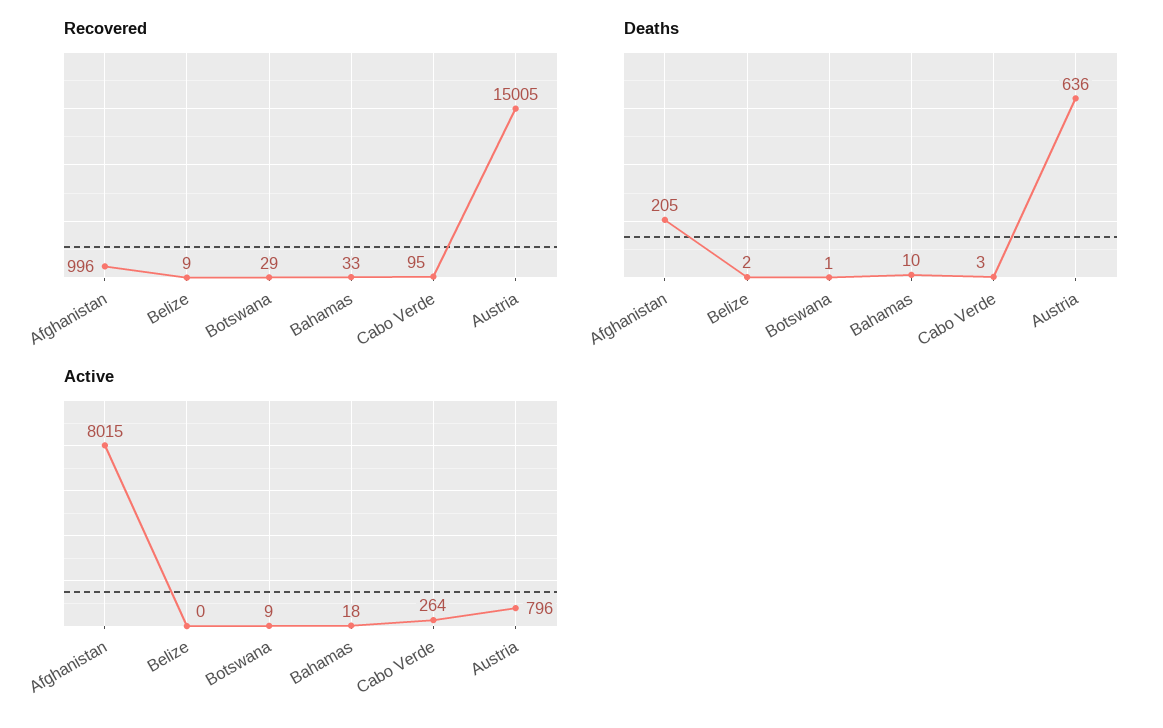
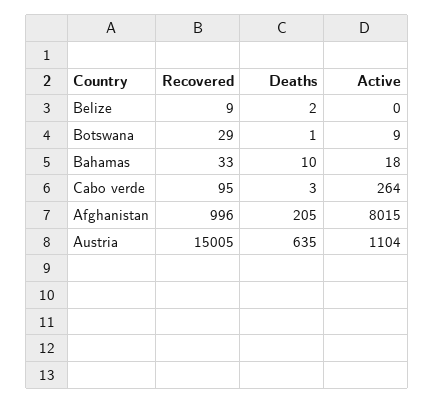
Deaths, Austria: 636 -> 635
Active, Austria: 796 -> 1104

